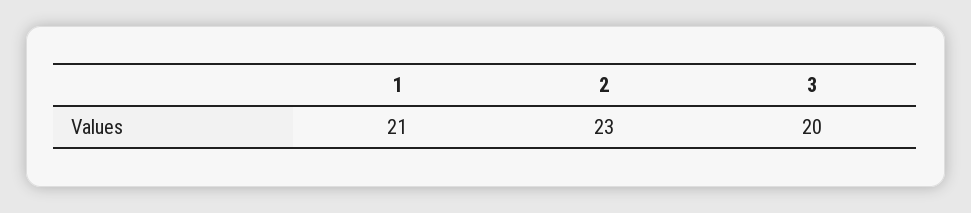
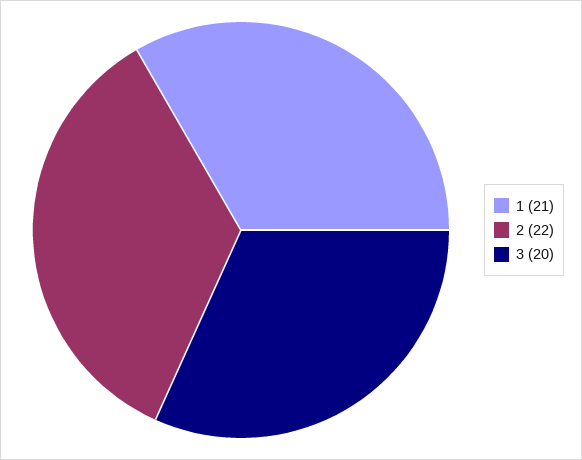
2: 23 -> 22

